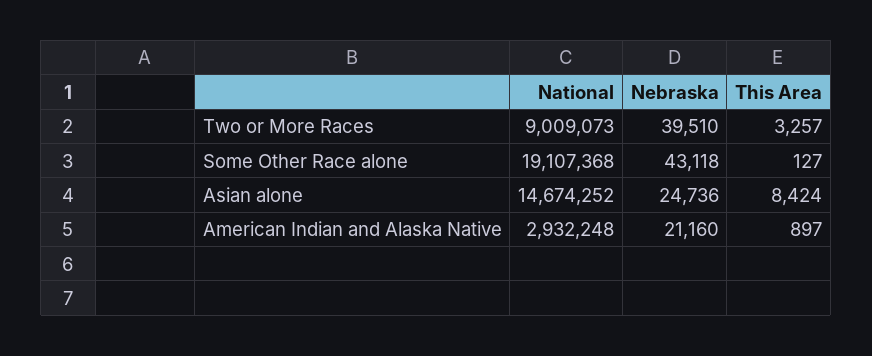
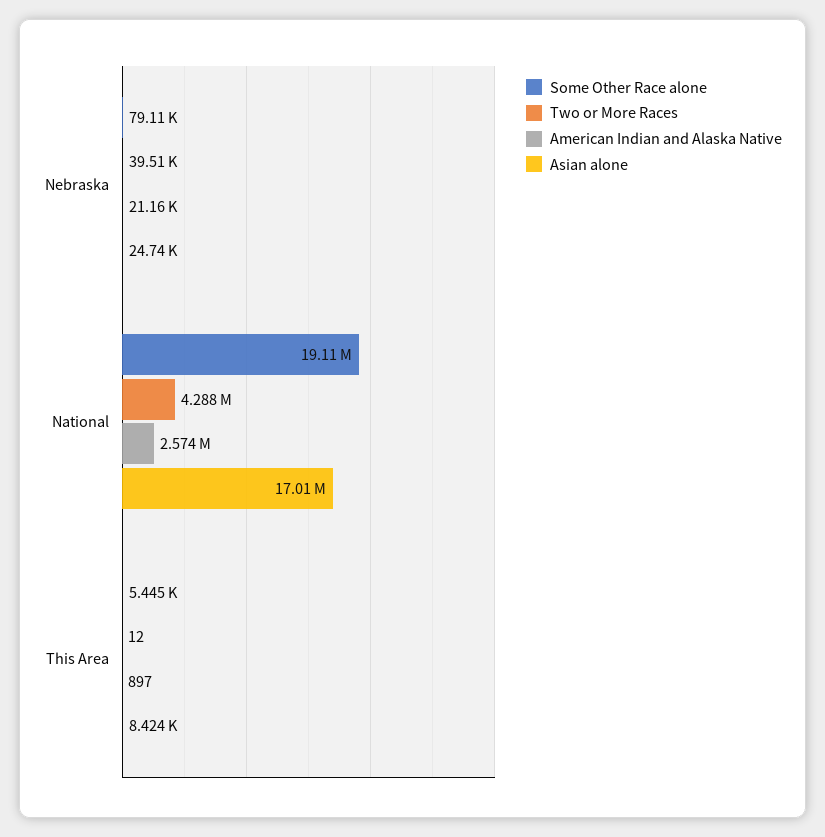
Two or More Races, National: 9009073 -> 4288000
Two or More Races, This Area: 3257 -> 12
Some Other Race alone, Nebraska: 43118 -> 79110
Some Other Race alone, This Area: 127 -> 5445
Asian alone, National: 14674252 -> 17010000
American Indian and Alaska Native, National: 2932248 -> 2574000

